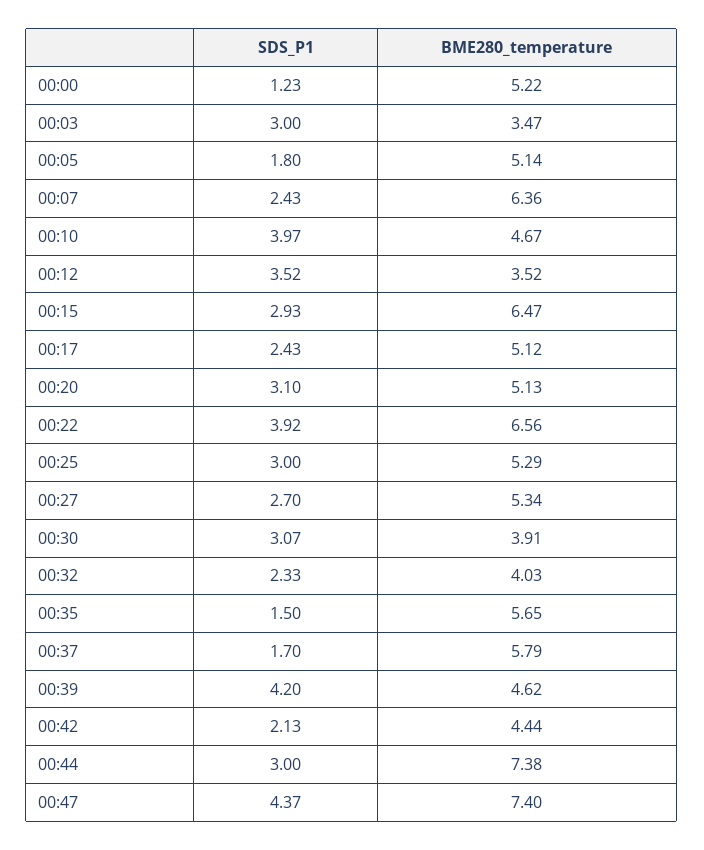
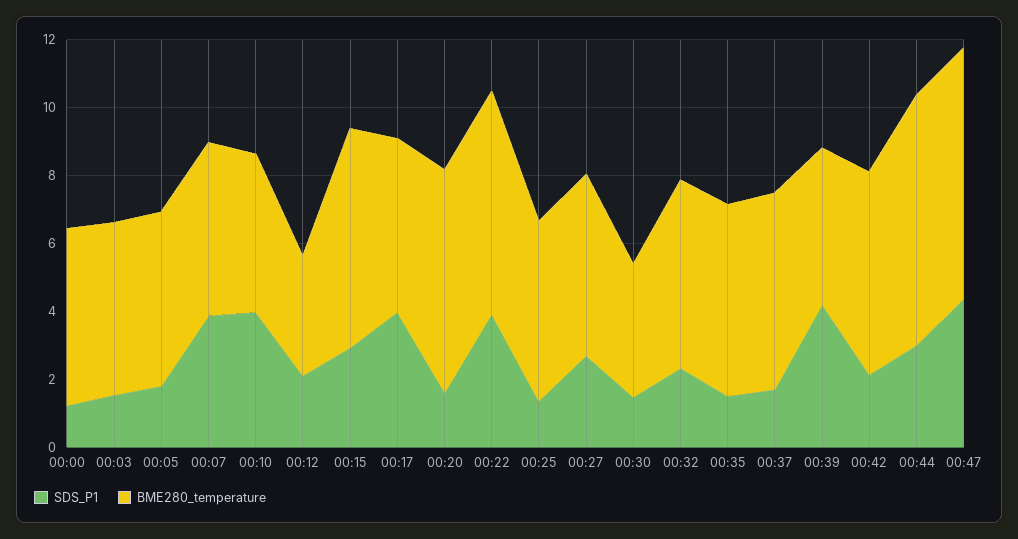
SDS_P1, 00:03: 3 -> 1.5
BME280_temperature, 00:03: 3.47 -> 5
SDS_P1, 00:07: 2.43 -> 4
BME280_temperature, 00:07: 6.36 -> 5
SDS_P1, 00:12: 3.52 -> 2
SDS_P1, 00:17: 2.43 -> 4
SDS_P1, 00:20: 3.1 -> 1.5
BME280_temperature, 00:20: 5.13 -> 6.5
SDS_P1, 00:25: 3 -> 1.5
SDS_P1, 00:30: 3.07 -> 1.5
BME280_temperature, 00:32: 4.03 -> 5.5
BME280_temperature, 00:42: 4.44 -> 6

